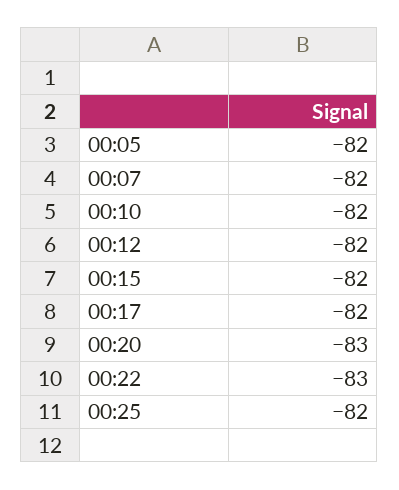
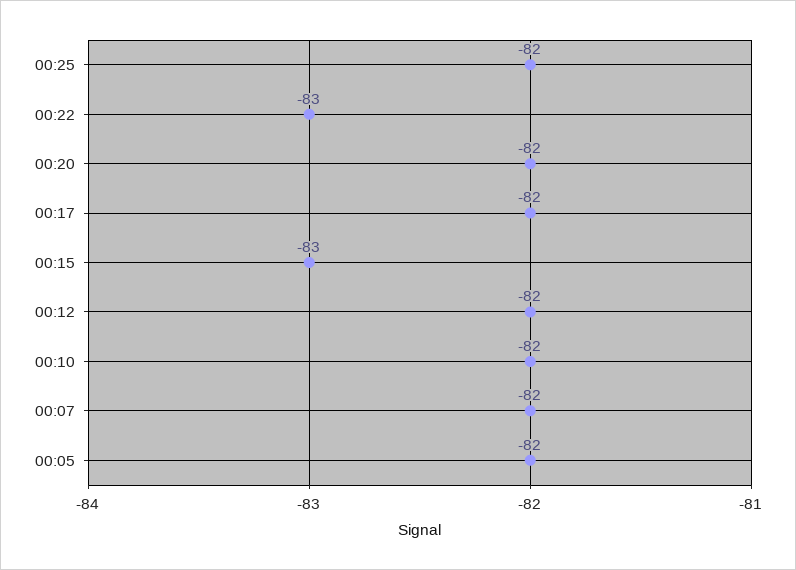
00:15: -82 -> -83
00:20: -83 -> -82

